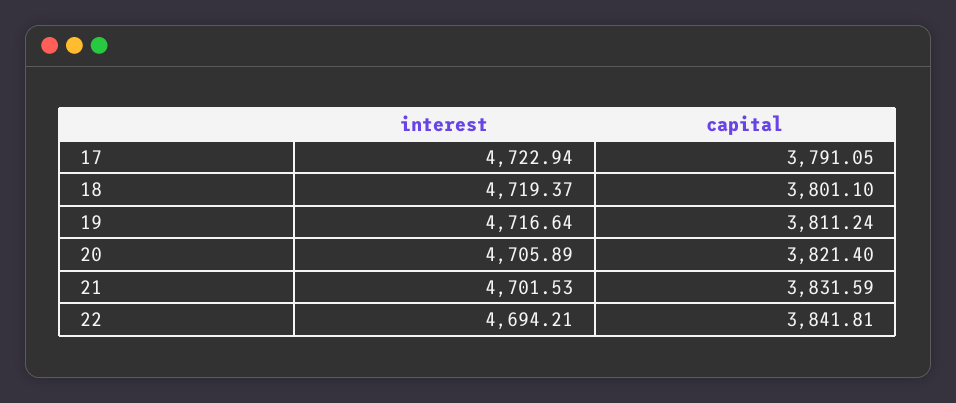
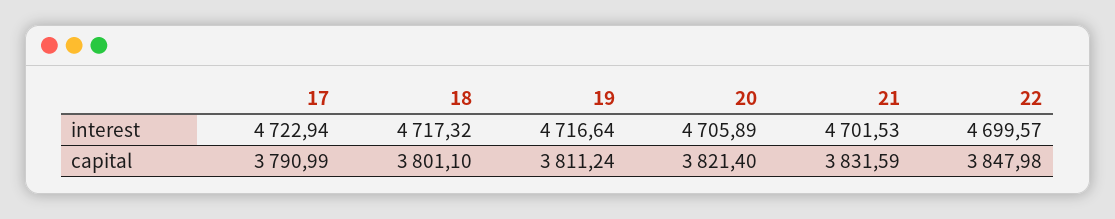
capital, 17: 3791.05 -> 3790.99
interest, 18: 4719.37 -> 4717.32
interest, 22: 4694.21 -> 4699.57
capital, 22: 3841.81 -> 3847.98

